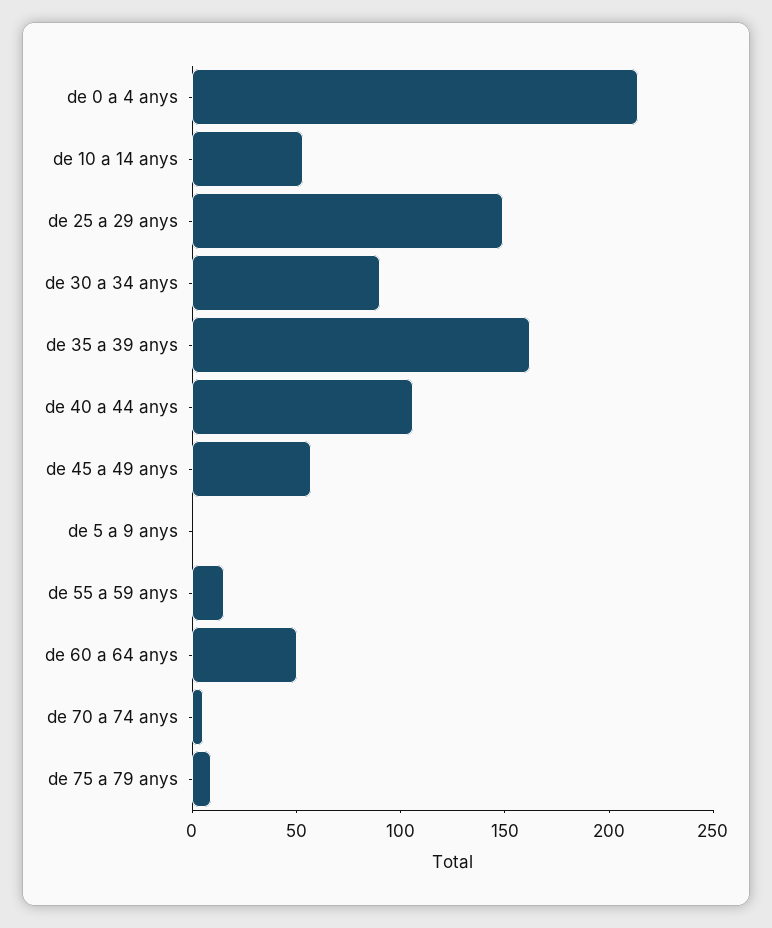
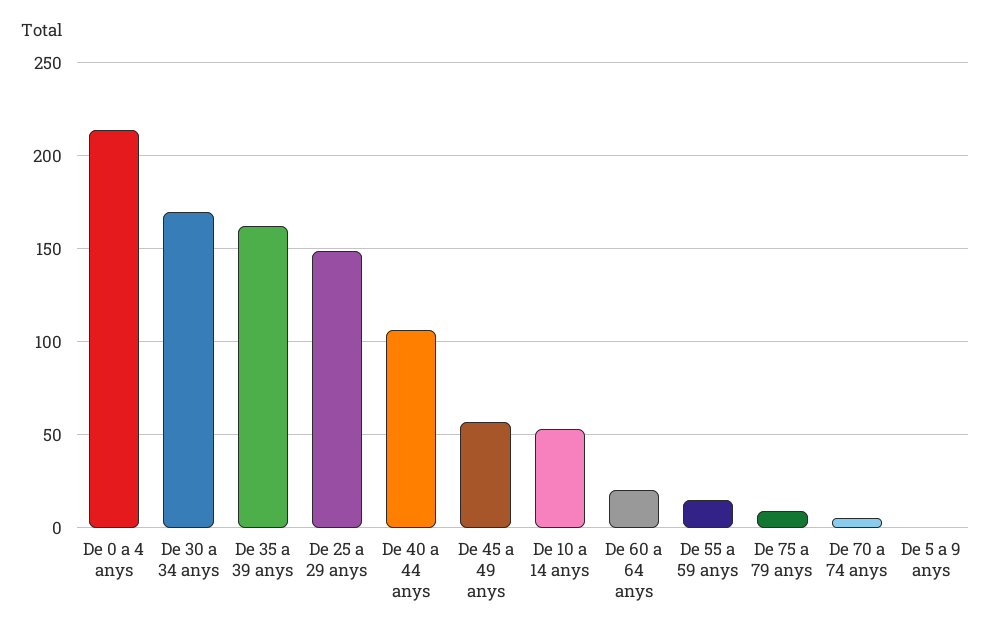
de 30 a 34 anys: 90 -> 170
de 60 a 64 anys: 50 -> 20

